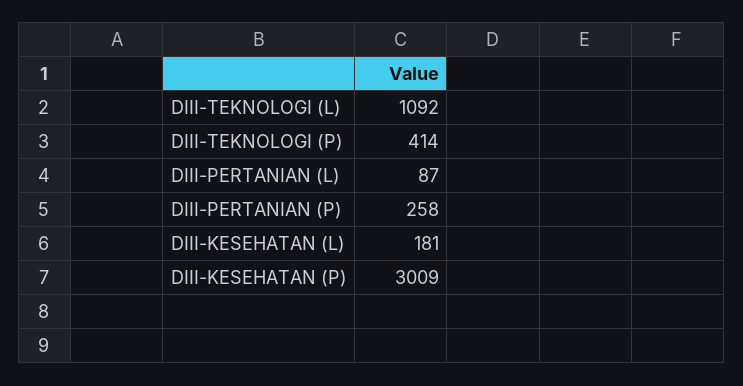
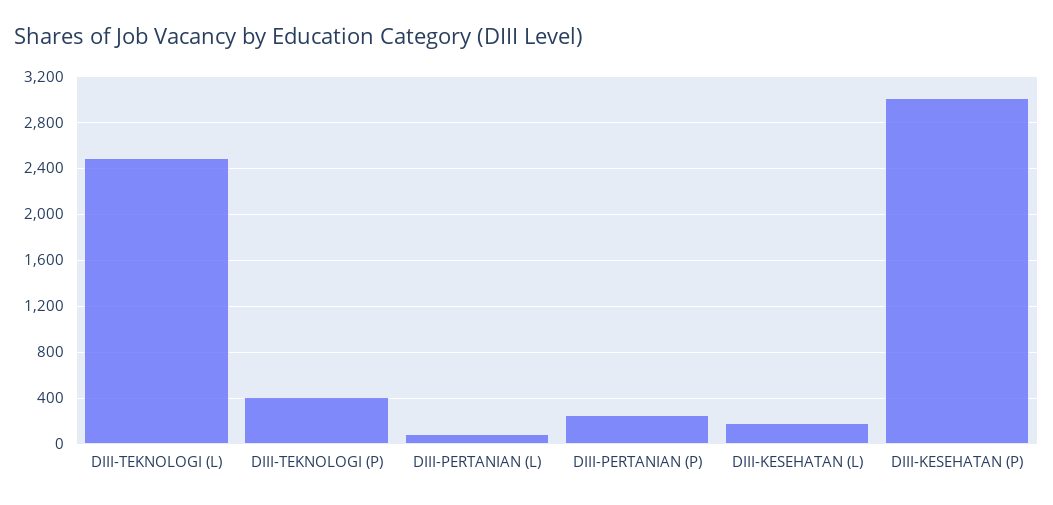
DIII-TEKNOLOGI (L): 1092 -> 2500

